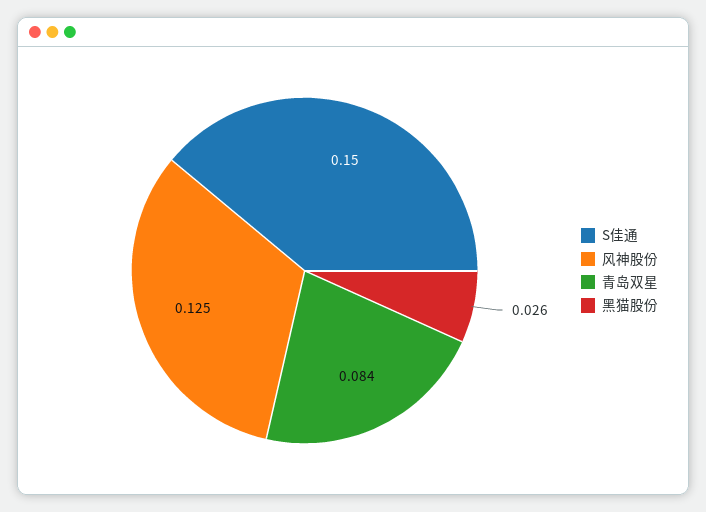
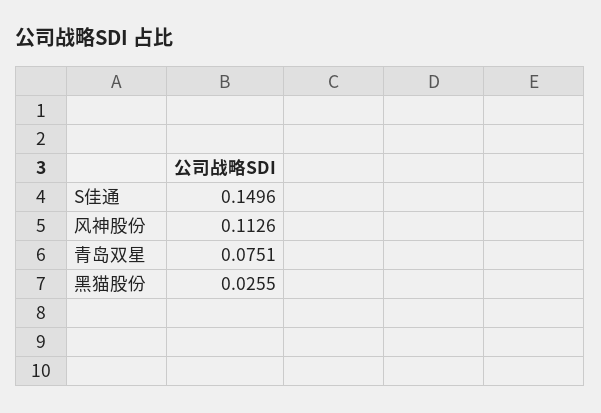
风神股份: 0.125 -> 0.1126
青岛双星: 0.084 -> 0.0751

